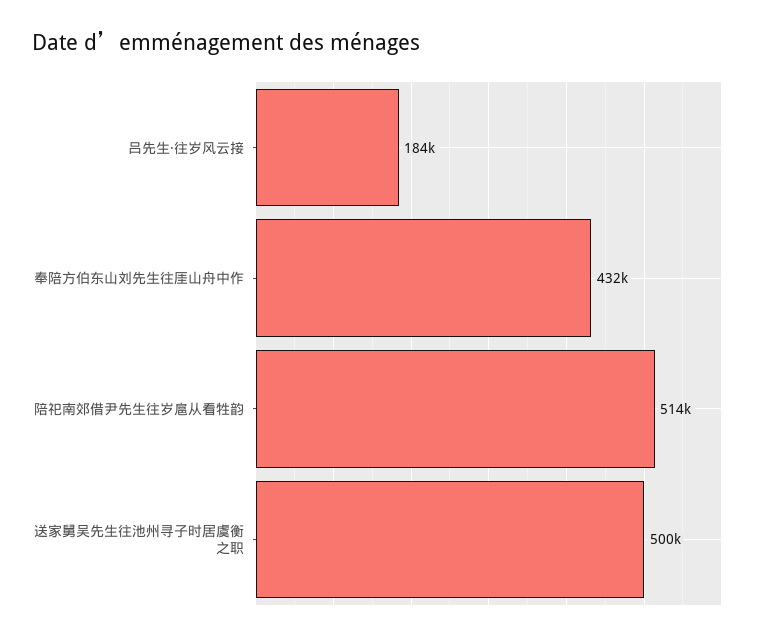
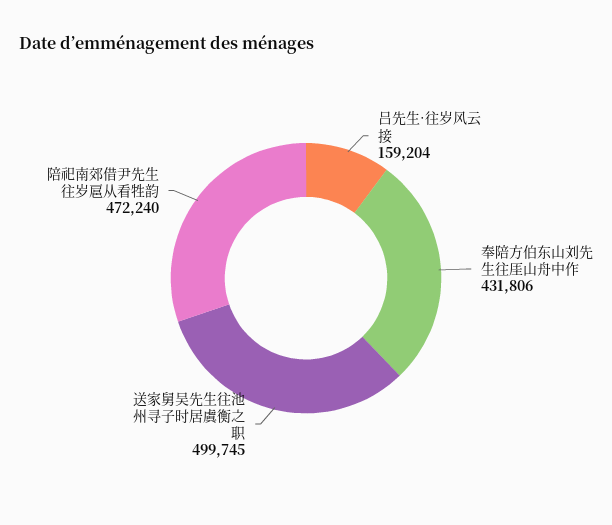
吕先生·往岁风云接: 184000 -> 159204
陪祀南郊借尹先生往岁扈从看牲韵: 514000 -> 472240

